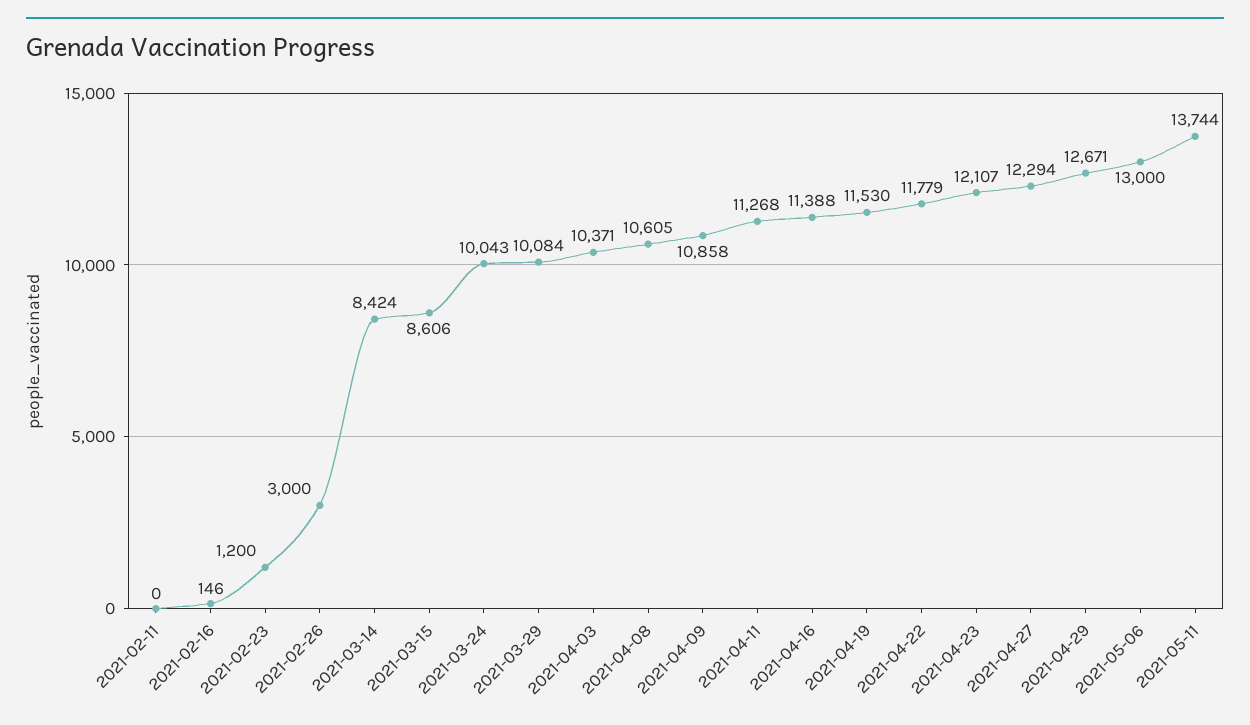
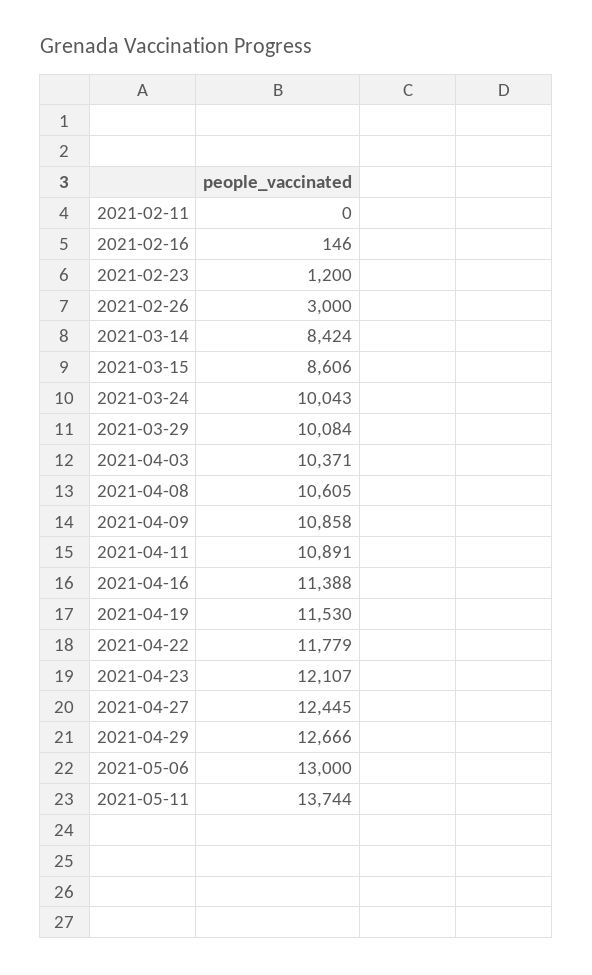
2021-04-11: 11268 -> 10891
2021-04-27: 12294 -> 12445
2021-04-29: 12671 -> 12666

